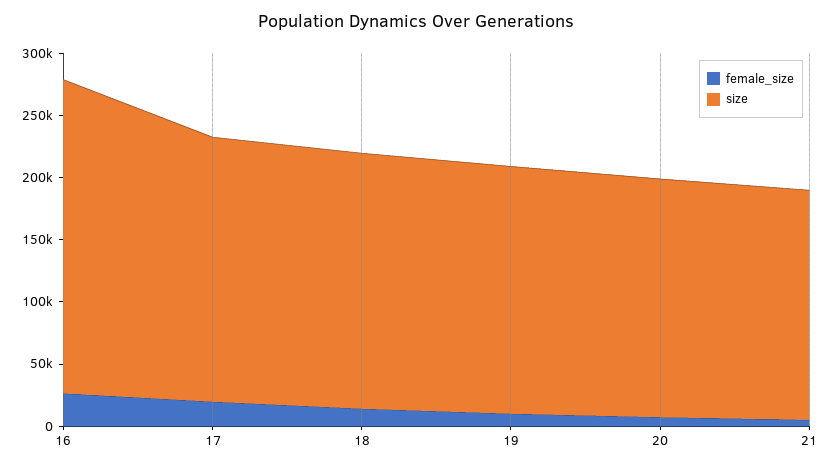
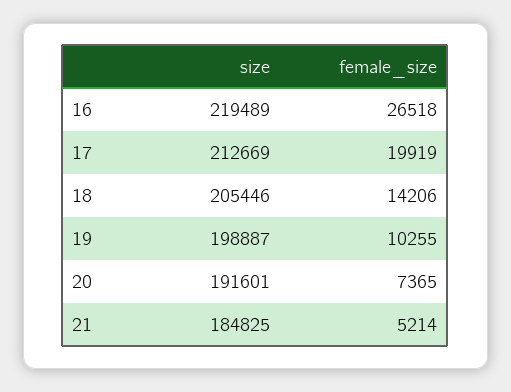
size, 16: 250000 -> 219489

